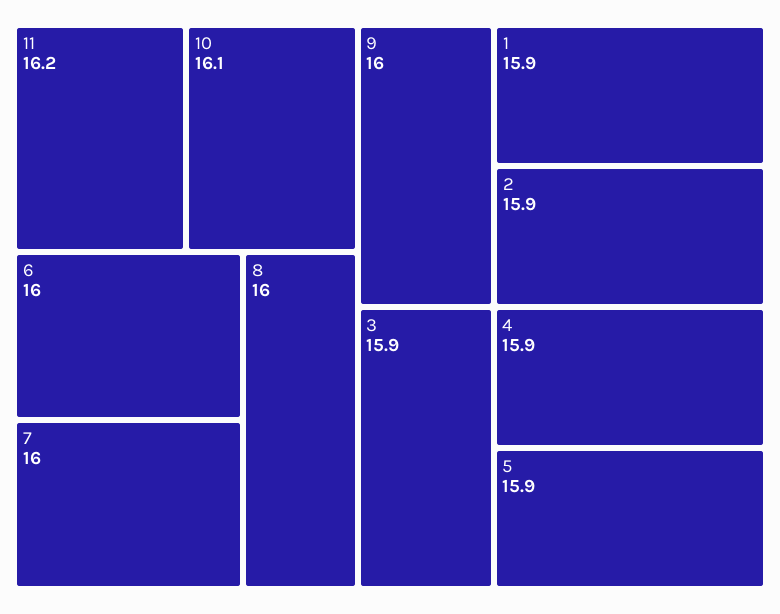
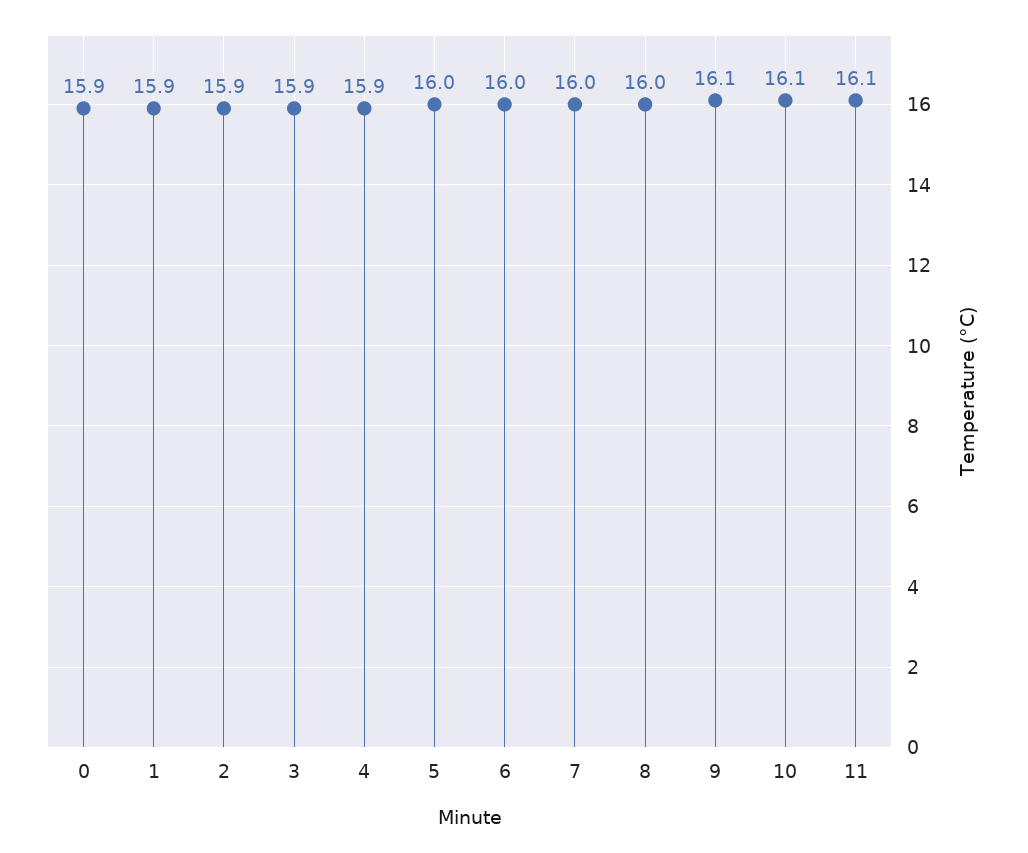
11: 16.2 -> 16.1
9: 16 -> 16.1
5: 15.9 -> 16
0: none -> 15.9

